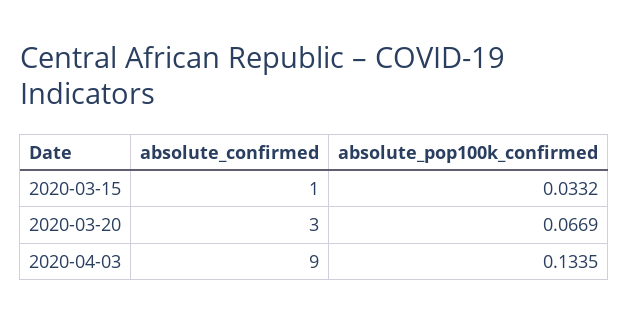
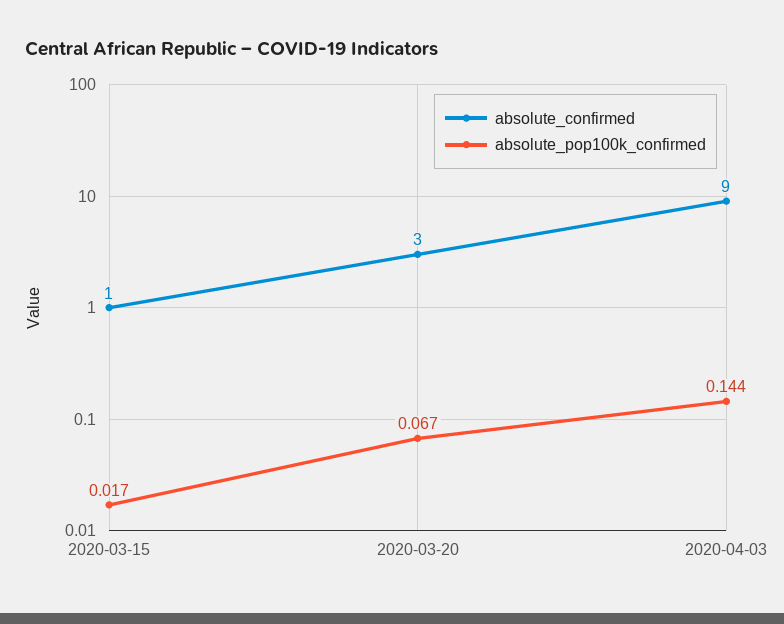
absolute_pop100k_confirmed, 2020-03-15: 0.0332 -> 0.017
absolute_pop100k_confirmed, 2020-04-03: 0.1335 -> 0.144

